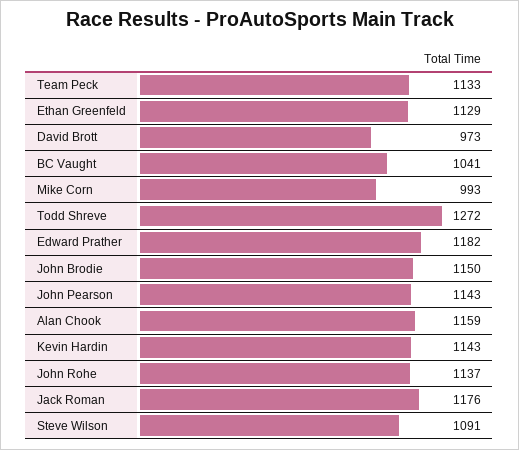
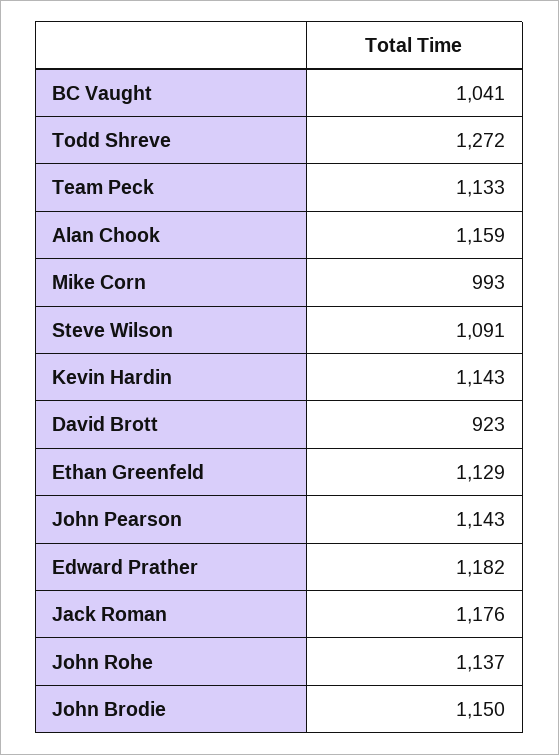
David Brott: 973 -> 923

